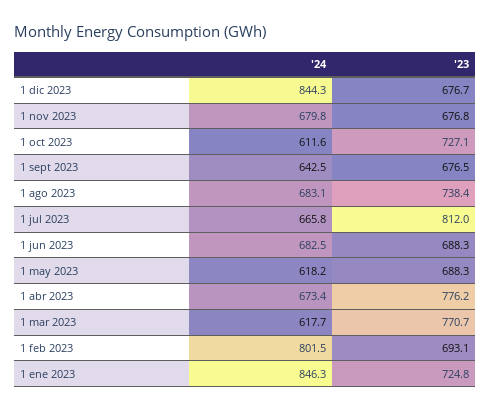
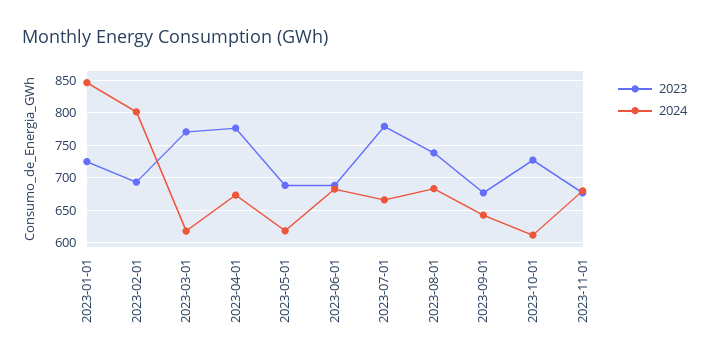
'24, 1 dic 2023: 844.3 -> none
'23, 1 dic 2023: 676.7 -> none
'23, 1 jul 2023: 812 -> 780

